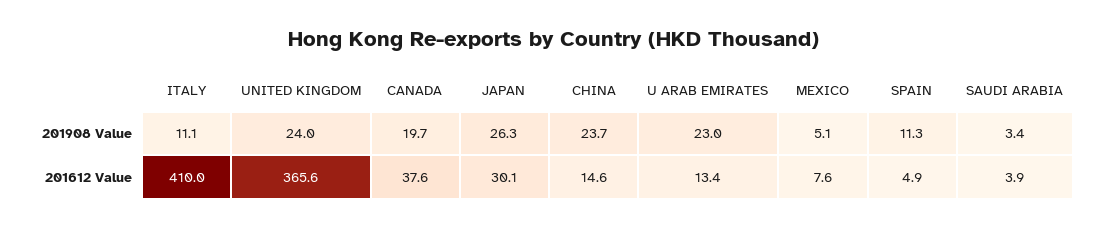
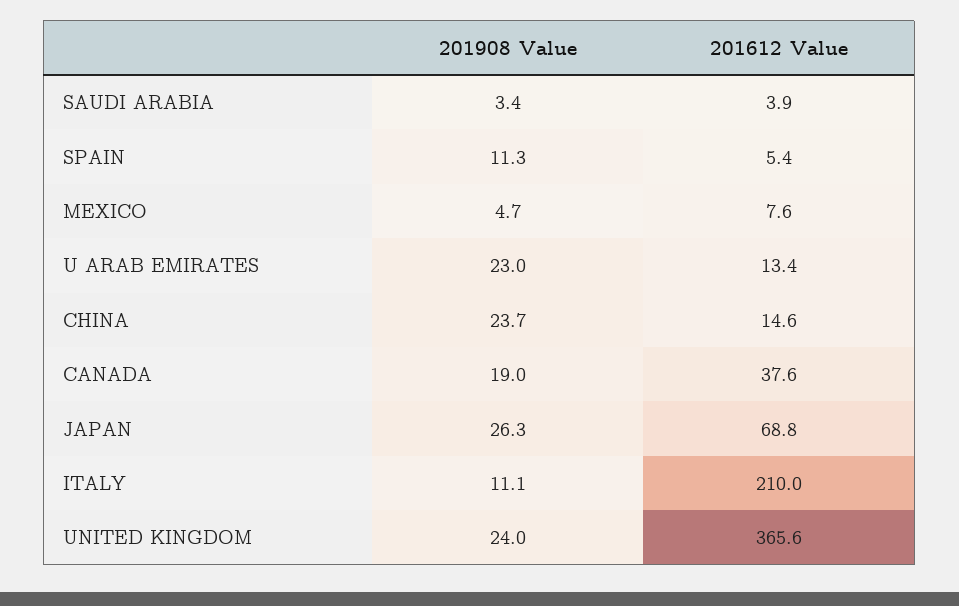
CANADA, 201908 Value: 19.7 -> 19
MEXICO, 201908 Value: 5.1 -> 4.7
ITALY, 201612 Value: 410 -> 210
JAPAN, 201612 Value: 30.1 -> 68.8
SPAIN, 201612 Value: 4.9 -> 5.4

